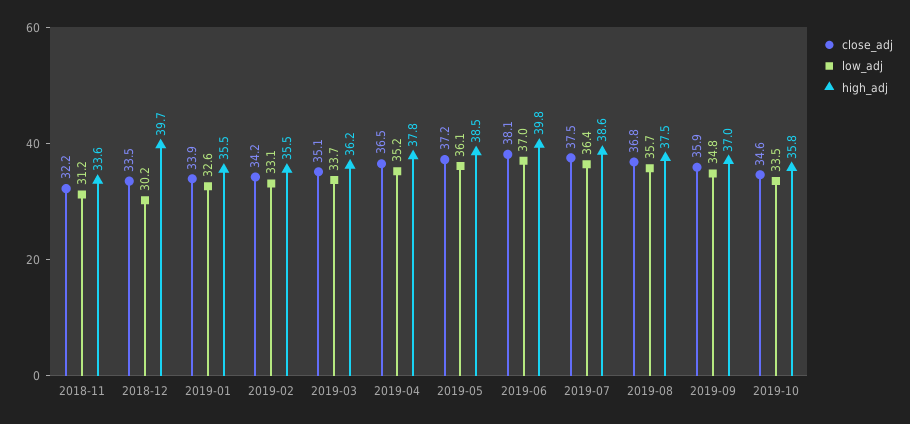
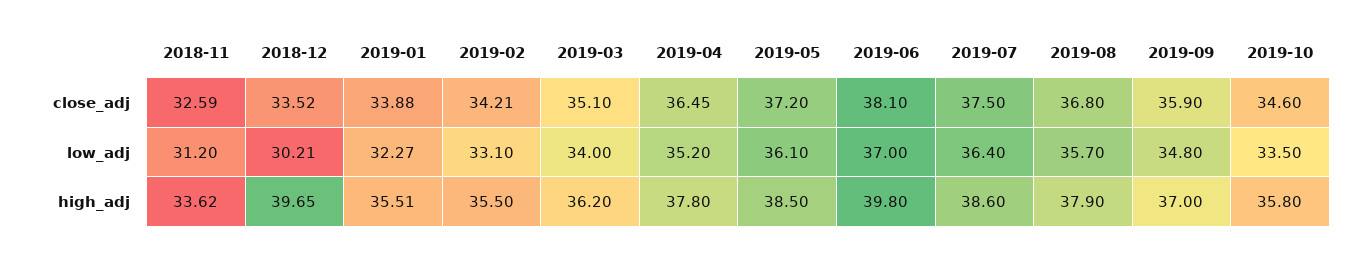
close_adj, 2018-11: 32.2 -> 32.59
low_adj, 2019-01: 32.6 -> 32.27
low_adj, 2019-03: 33.7 -> 34
high_adj, 2019-08: 37.5 -> 37.9

